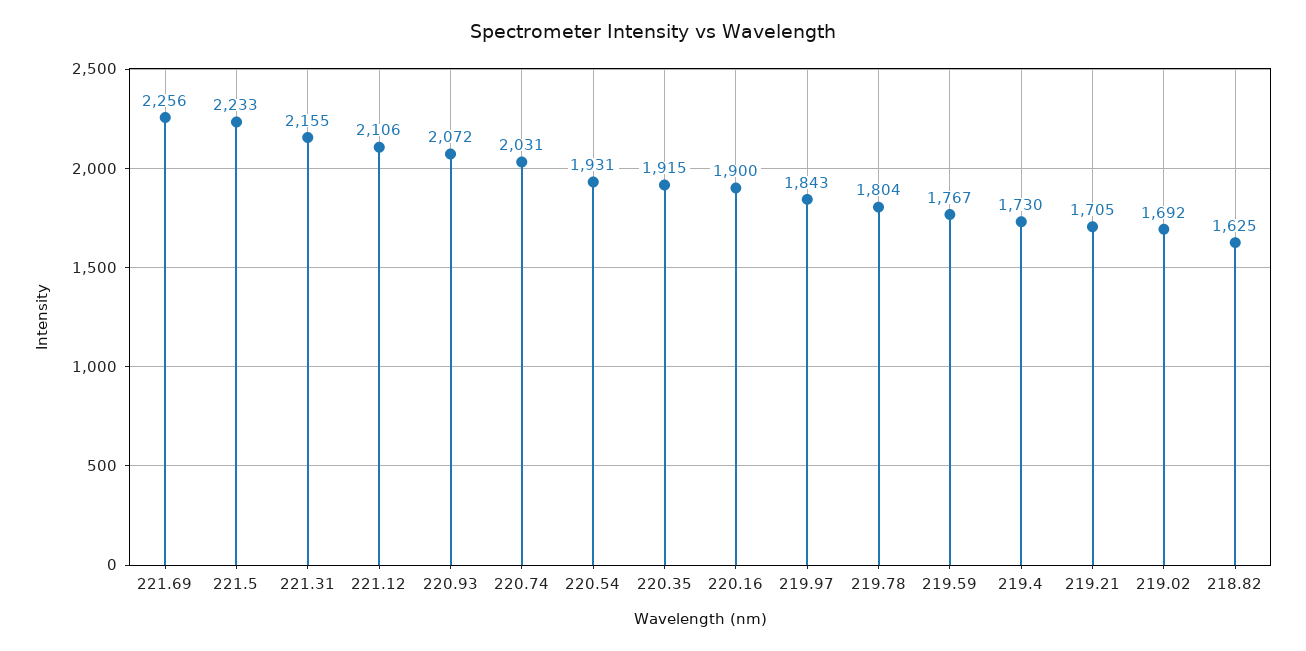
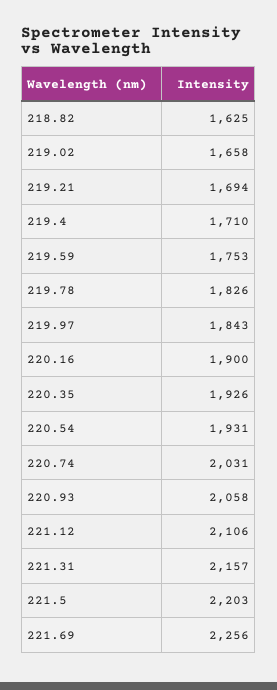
221.5: 2233 -> 2203
221.31: 2155 -> 2157
220.93: 2072 -> 2058
220.35: 1915 -> 1926
219.78: 1804 -> 1826
219.59: 1767 -> 1753
219.4: 1730 -> 1710
219.21: 1705 -> 1694
219.02: 1692 -> 1658

